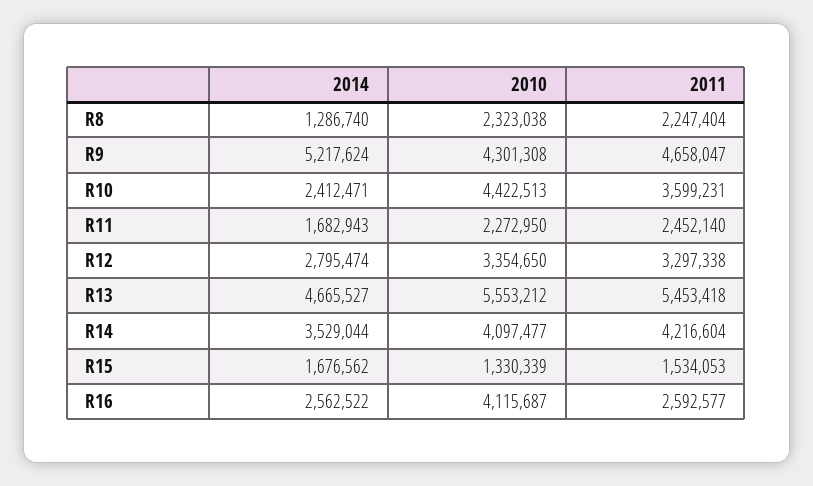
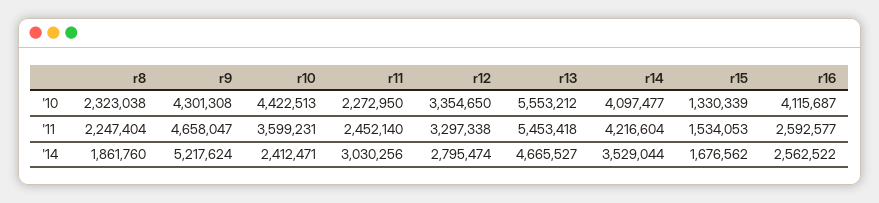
2014, R8: 1286740 -> 1861760
2014, R11: 1682943 -> 3030256

